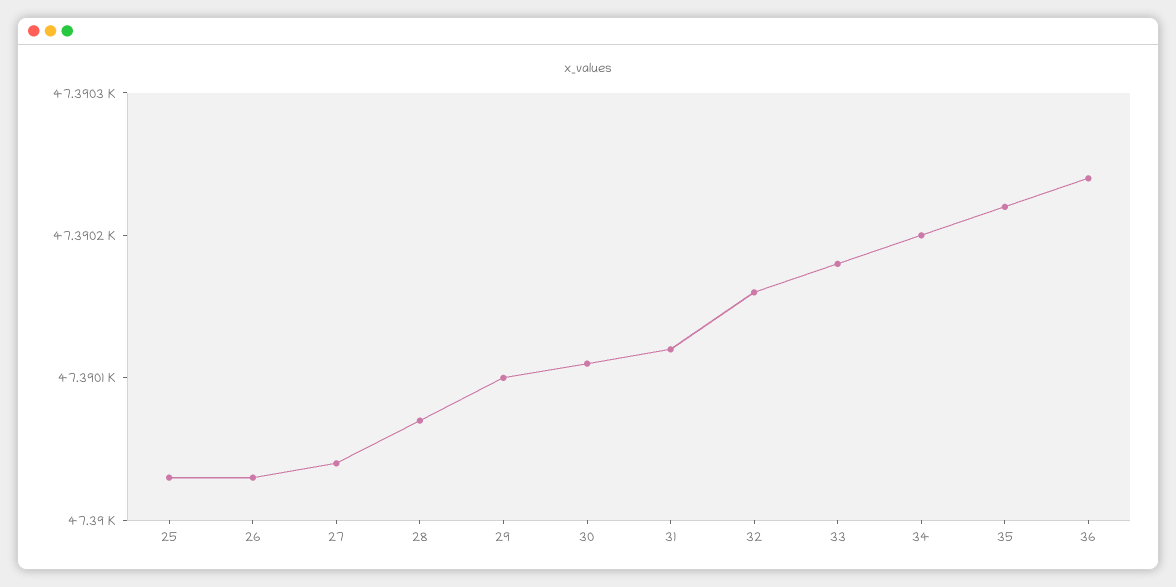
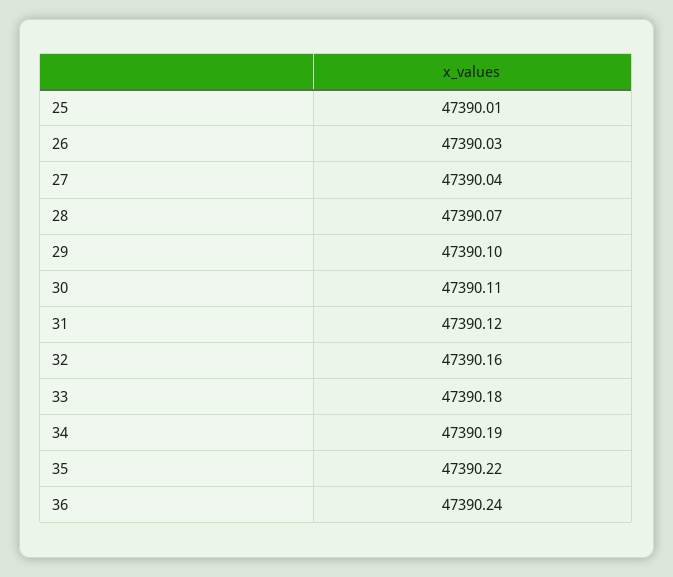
25: 47390.03 -> 47390.01
34: 47390.2 -> 47390.19

